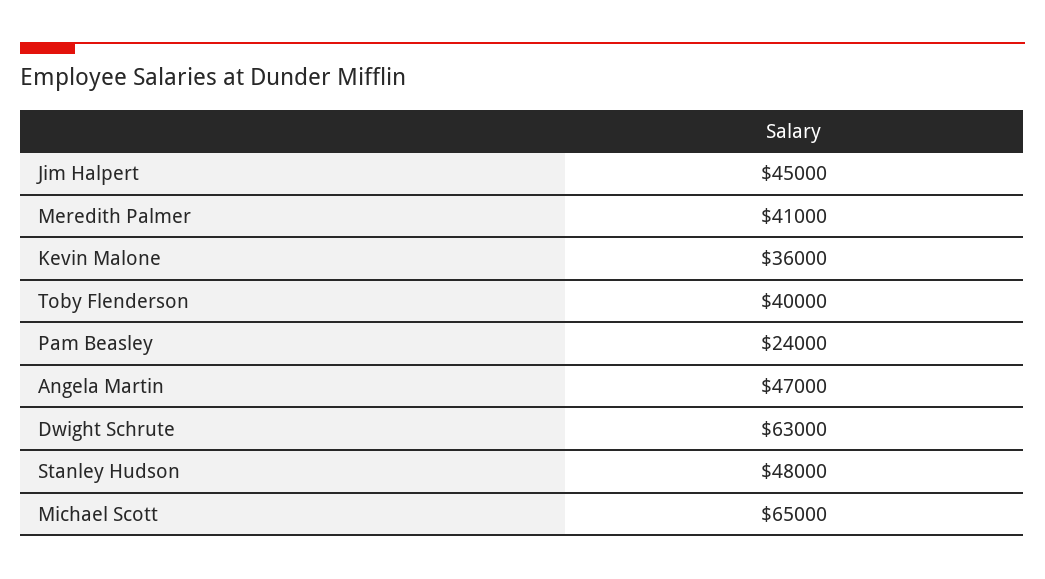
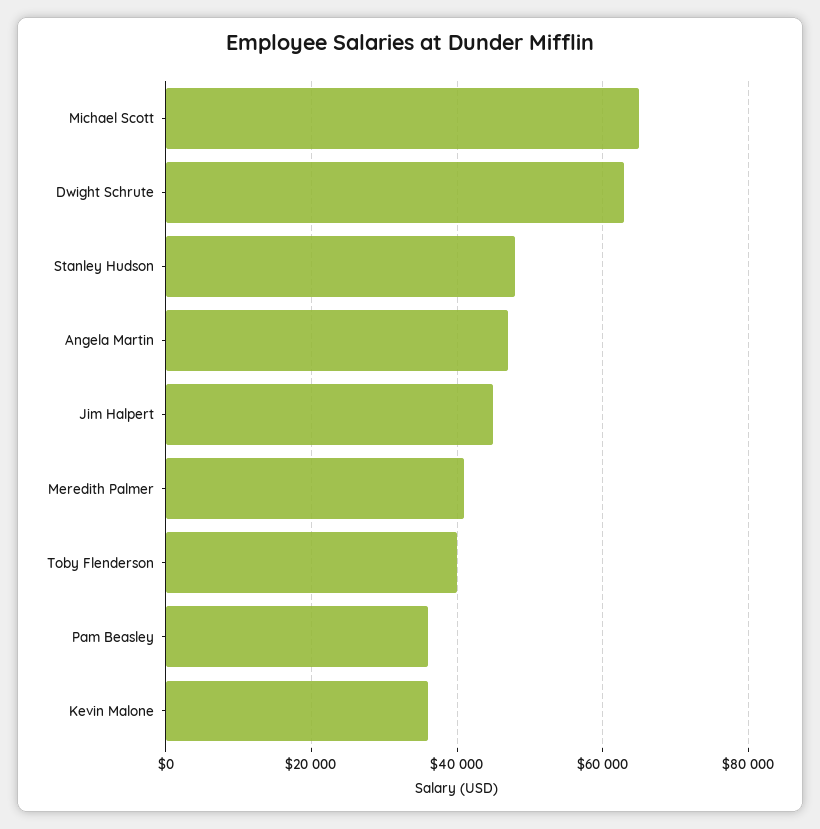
Pam Beasley: 24000 -> 36000

